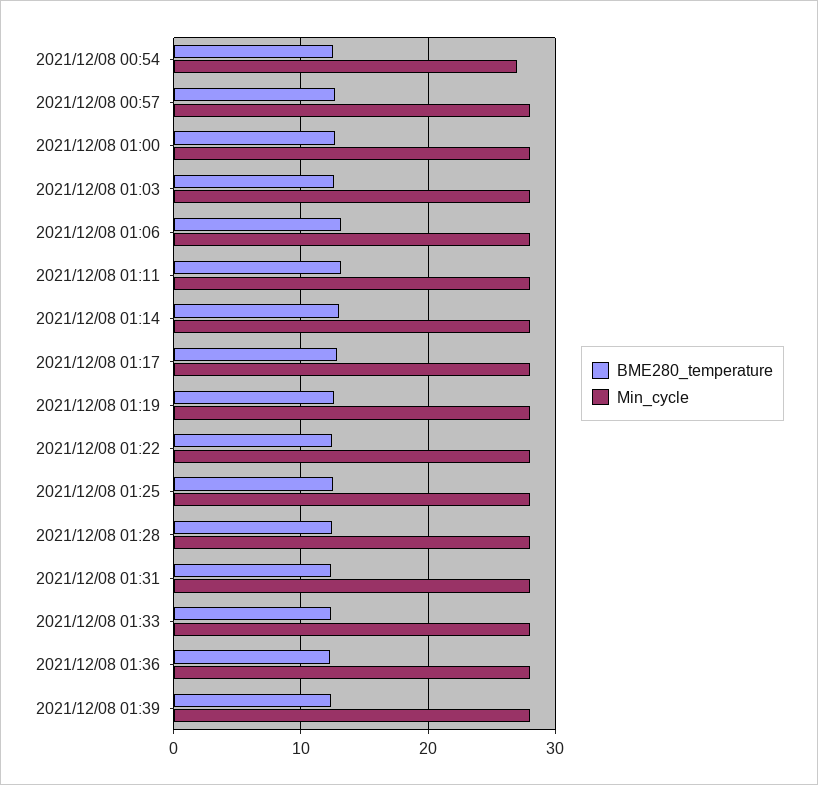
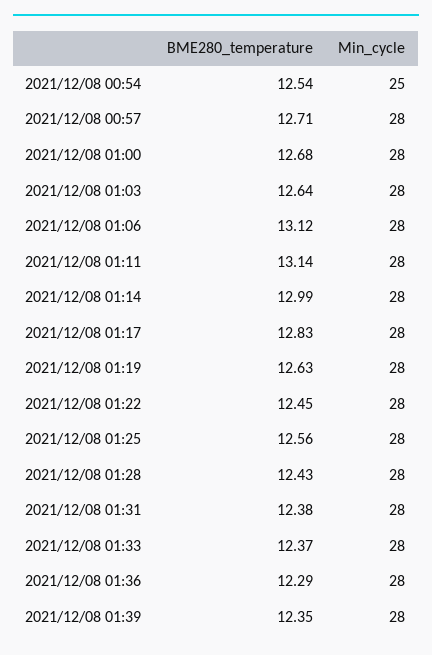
Min_cycle, 2021/12/08 00:54: 27 -> 25

